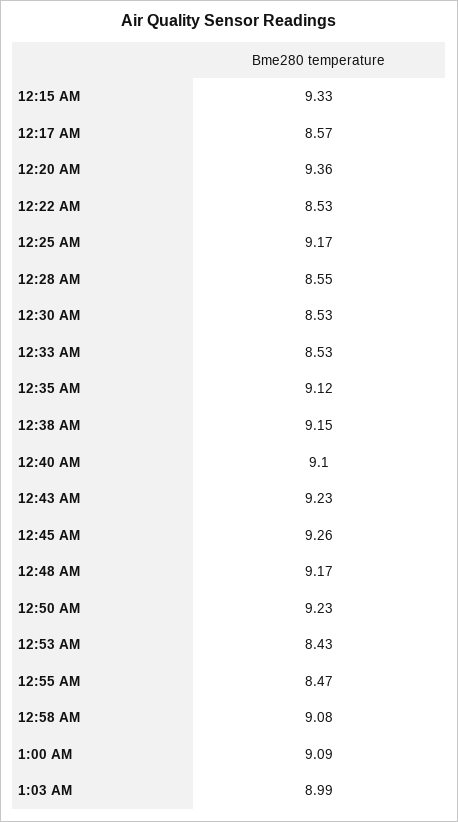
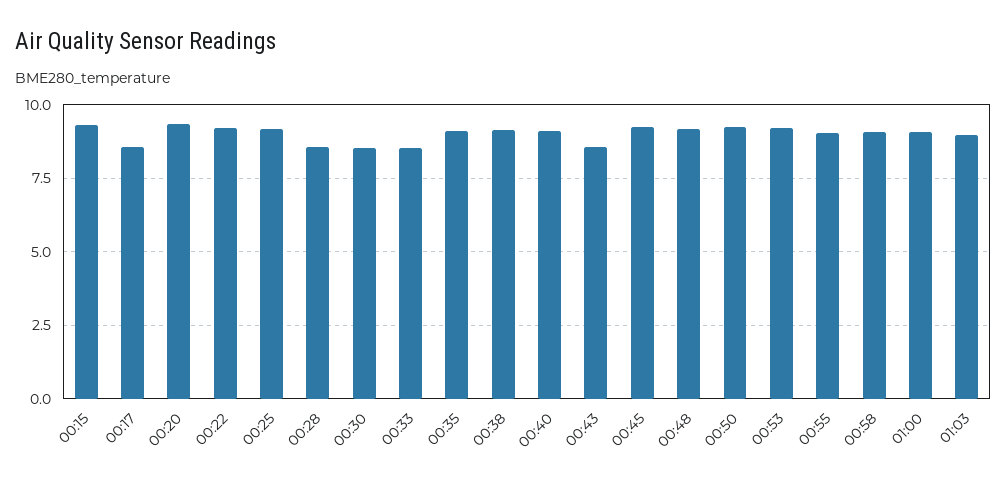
12:22 AM: 8.53 -> 9.25
12:43 AM: 9.23 -> 8.5
12:53 AM: 8.43 -> 9.25
12:55 AM: 8.47 -> 9

